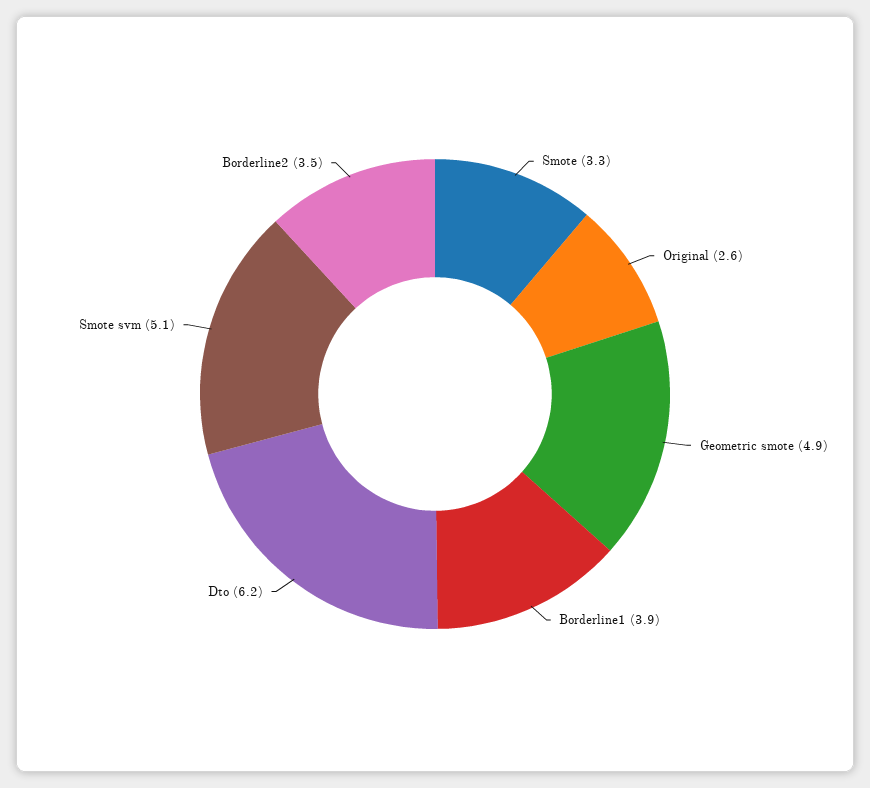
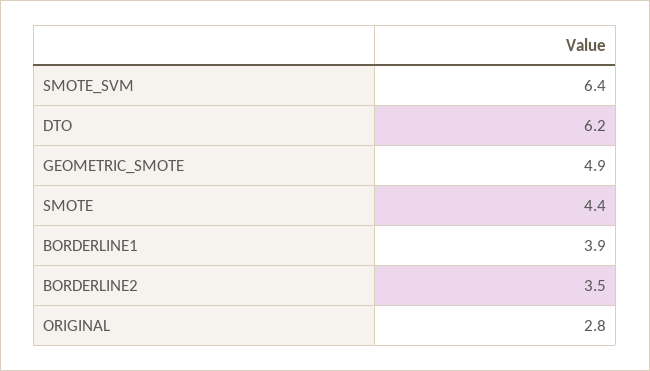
Smote: 3.3 -> 4.4
Original: 2.6 -> 2.8
Smote svm: 5.1 -> 6.4

